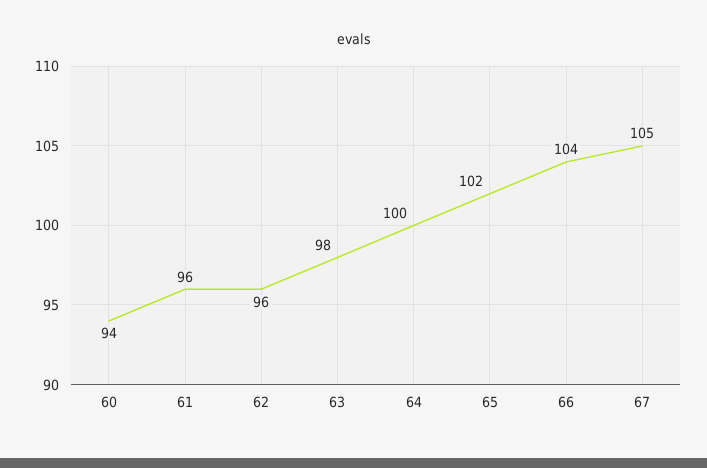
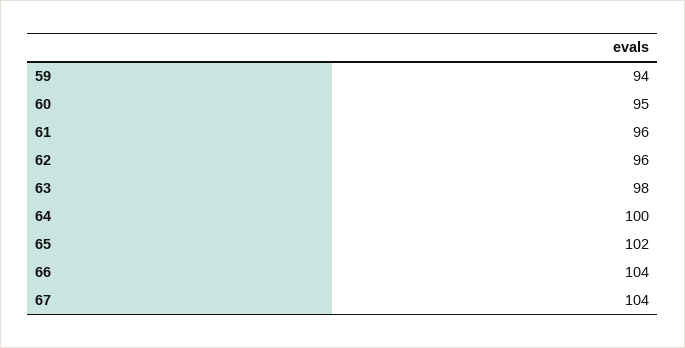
60: 94 -> 95
67: 105 -> 104
59: none -> 94

